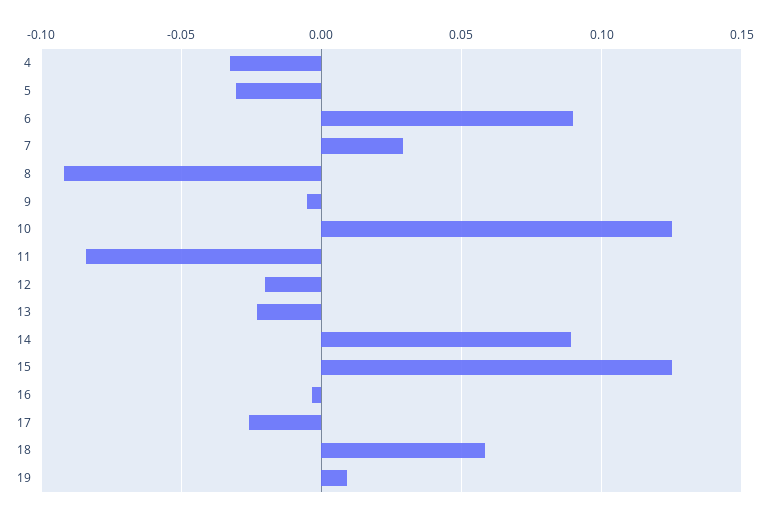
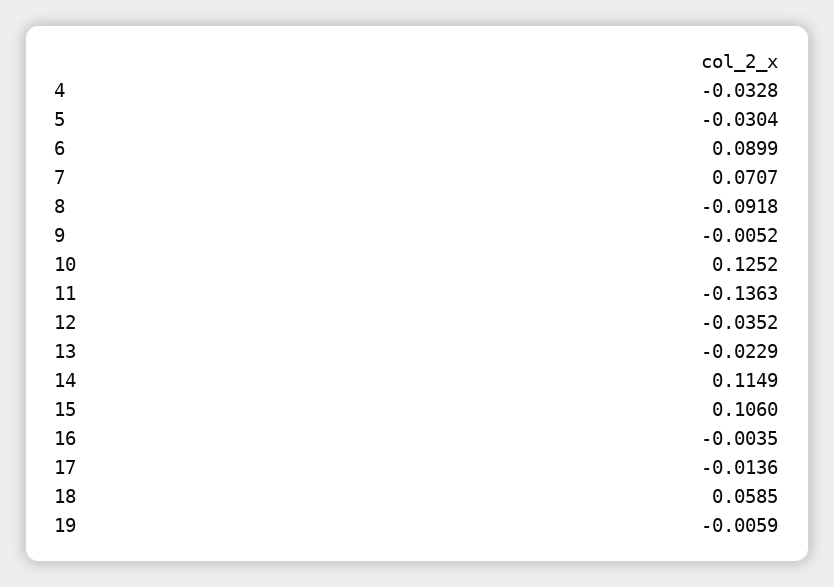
7: 0.03 -> 0.0707
11: -0.085 -> -0.1363
12: -0.02 -> -0.0352
14: 0.09 -> 0.1149
15: 0.125 -> 0.106
17: -0.025 -> -0.0136
19: 0.01 -> -0.0059

